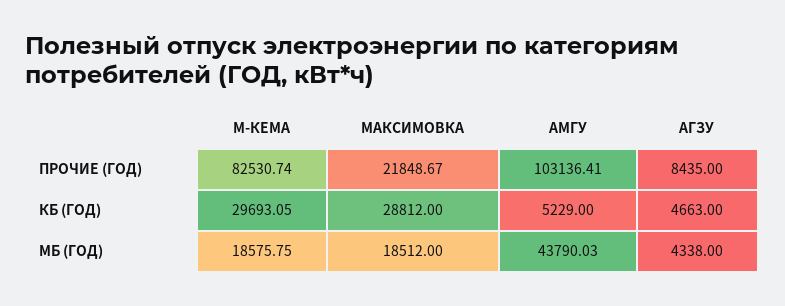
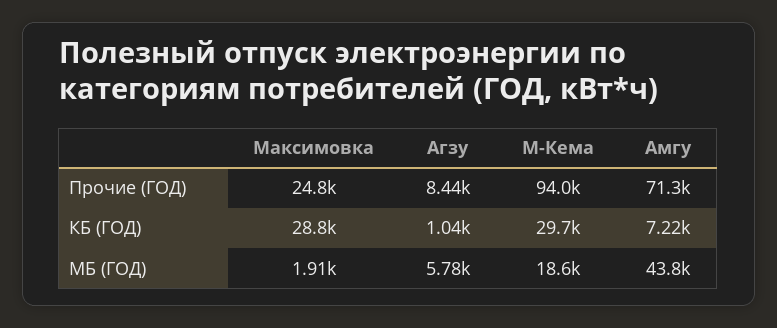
М-КЕМА, ПРОЧИЕ (ГОД): 82530.74 -> 94000
МАКСИМОВКА, ПРОЧИЕ (ГОД): 21848.67 -> 24800
АМГУ, ПРОЧИЕ (ГОД): 103136.41 -> 71300
АМГУ, КБ (ГОД): 5229 -> 7220
АГЗУ, КБ (ГОД): 4663 -> 1040
МАКСИМОВКА, МБ (ГОД): 18512 -> 1910
АГЗУ, МБ (ГОД): 4338 -> 5780

